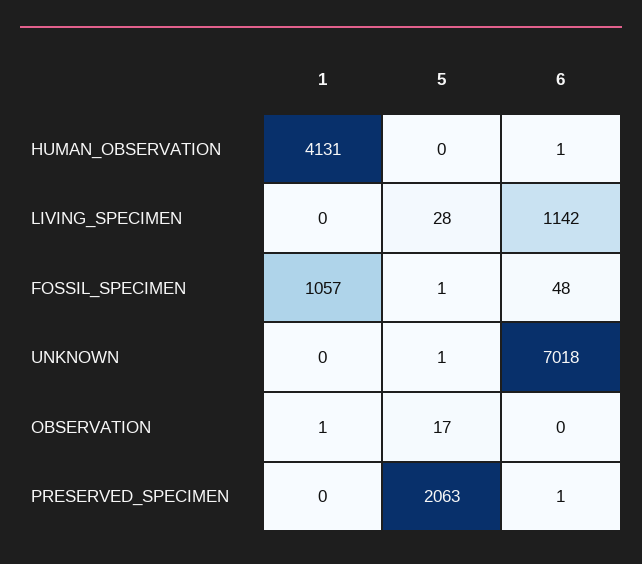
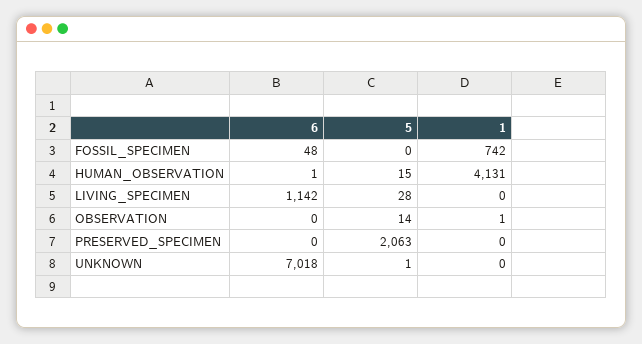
5, HUMAN_OBSERVATION: 0 -> 15
1, FOSSIL_SPECIMEN: 1057 -> 742
5, FOSSIL_SPECIMEN: 1 -> 0
5, OBSERVATION: 17 -> 14
6, PRESERVED_SPECIMEN: 1 -> 0

